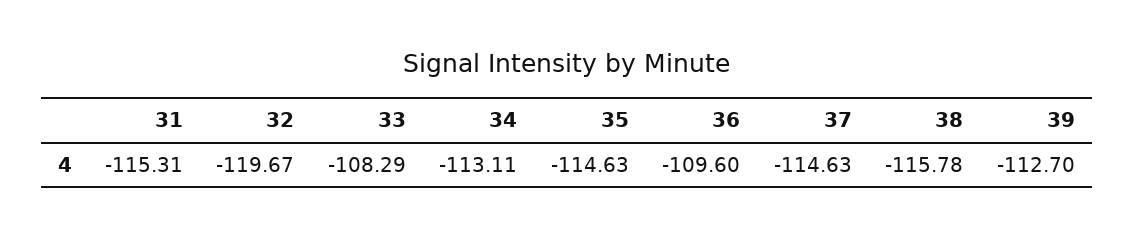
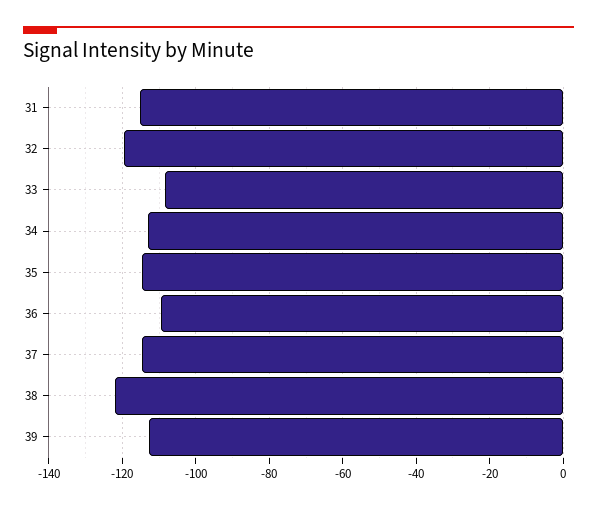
38: -115.78 -> -122

